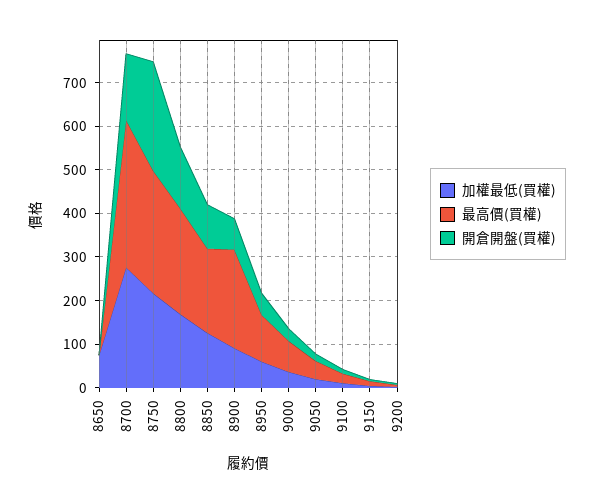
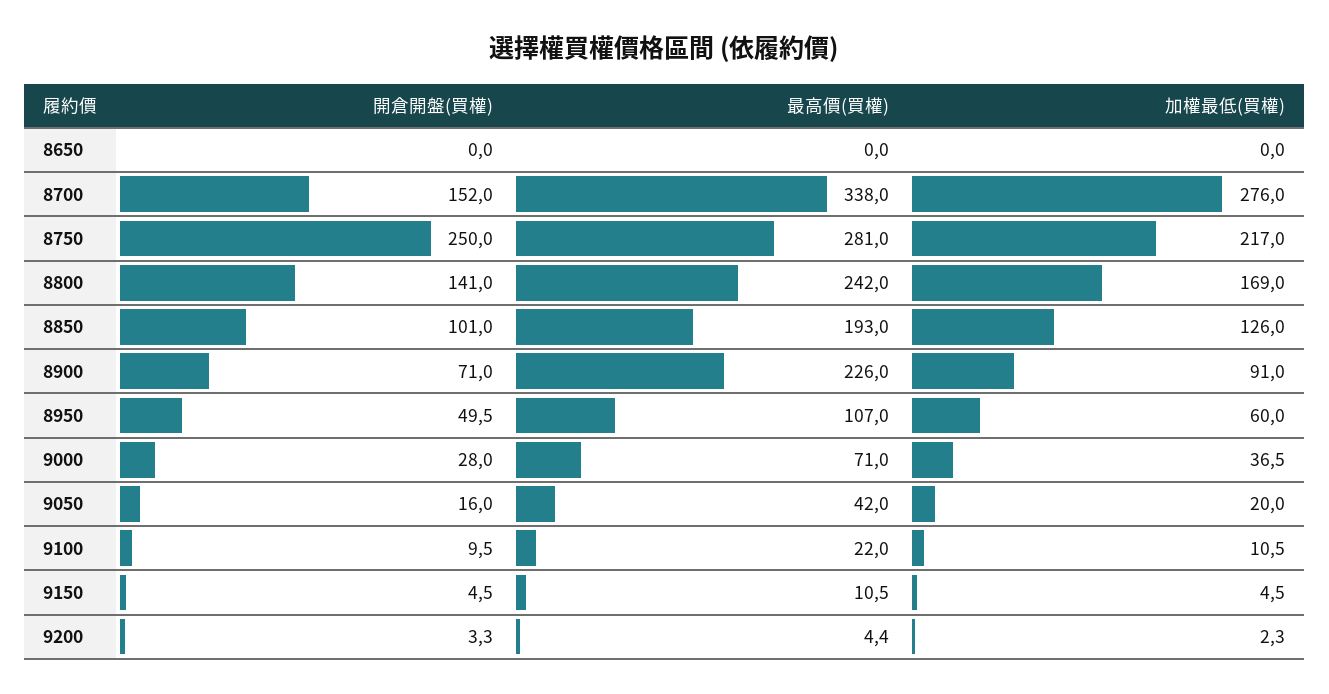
加權最低(買權), 8650: 80 -> 0

